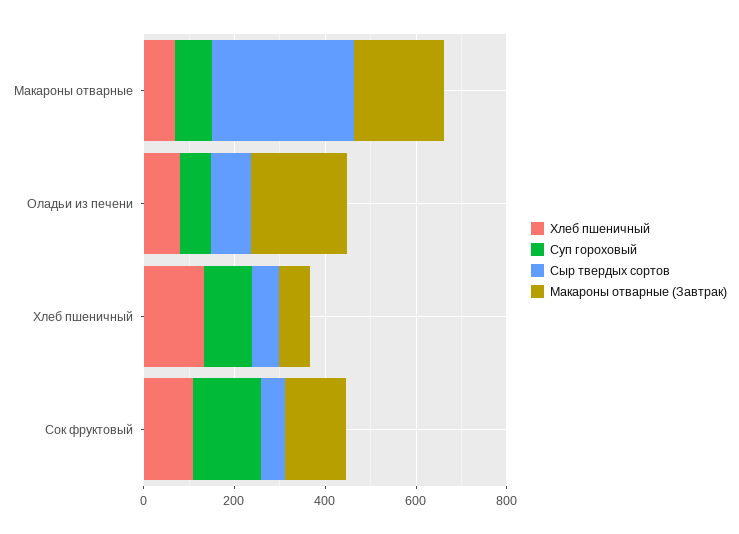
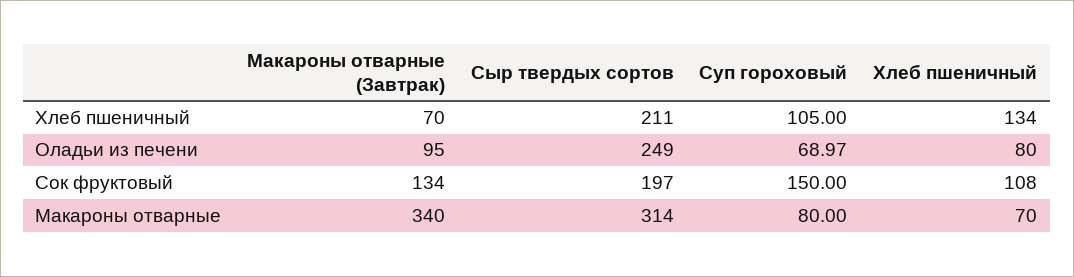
Макароны отварные (Завтрак), Макароны отварные: 200 -> 340
Сыр твердых сортов, Оладьи из печени: 100 -> 249
Макароны отварные (Завтрак), Оладьи из печени: 200 -> 95
Сыр твердых сортов, Хлеб пшеничный: 50 -> 211
Сыр твердых сортов, Сок фруктовый: 50 -> 197

